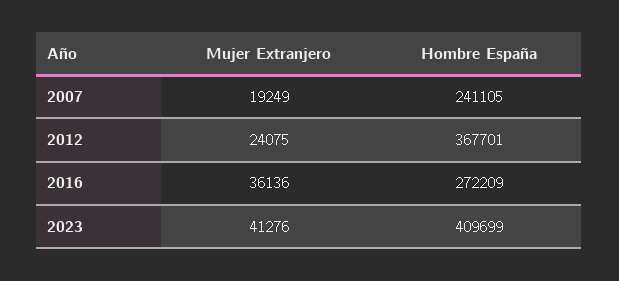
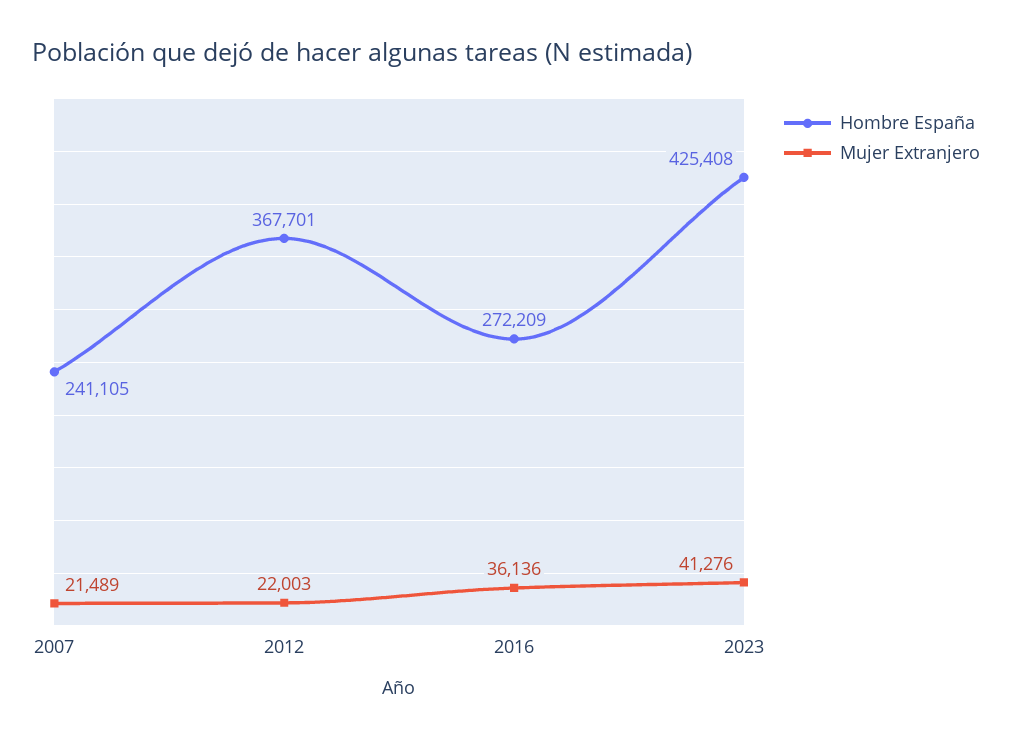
Mujer Extranjero, 2007: 19249 -> 21489
Mujer Extranjero, 2012: 24075 -> 22003
Hombre España, 2023: 409699 -> 425408

